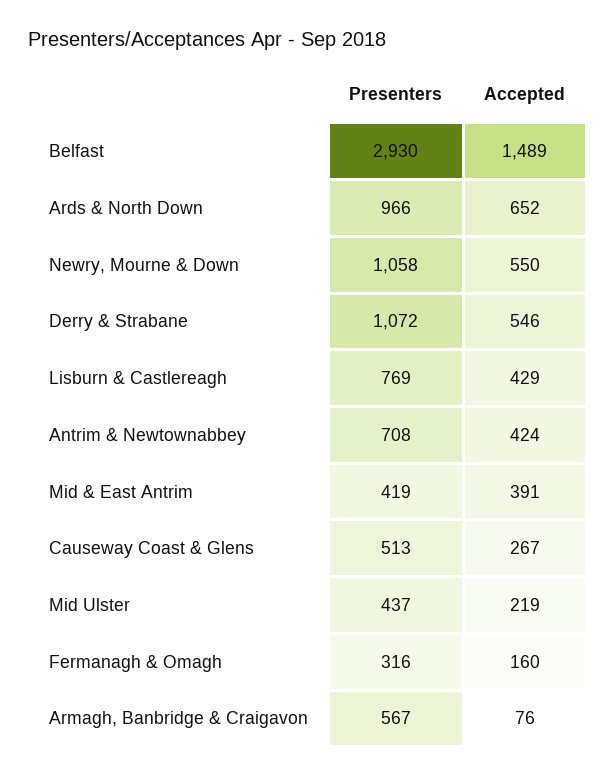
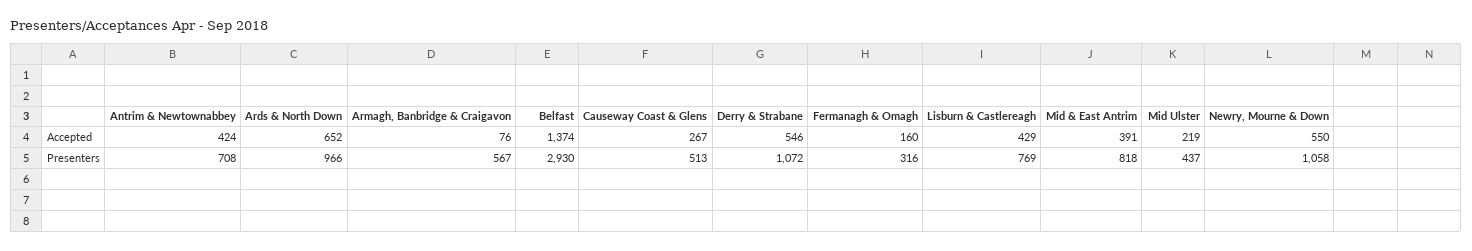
Accepted, Belfast: 1489 -> 1374
Presenters, Mid & East Antrim: 419 -> 818

